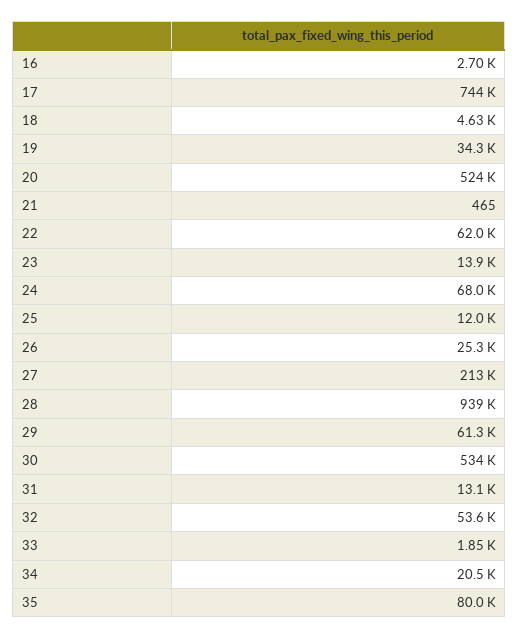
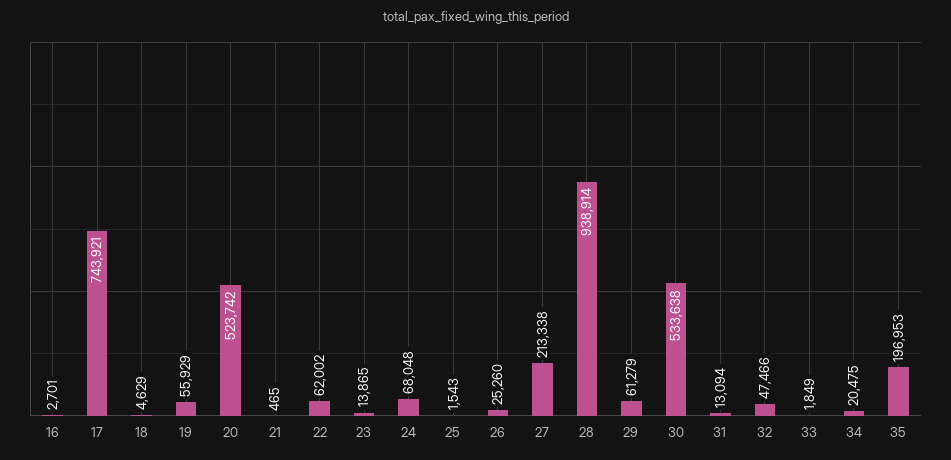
19: 34300 -> 55929
25: 12000 -> 1543
32: 53600 -> 47466
35: 80000 -> 196953

